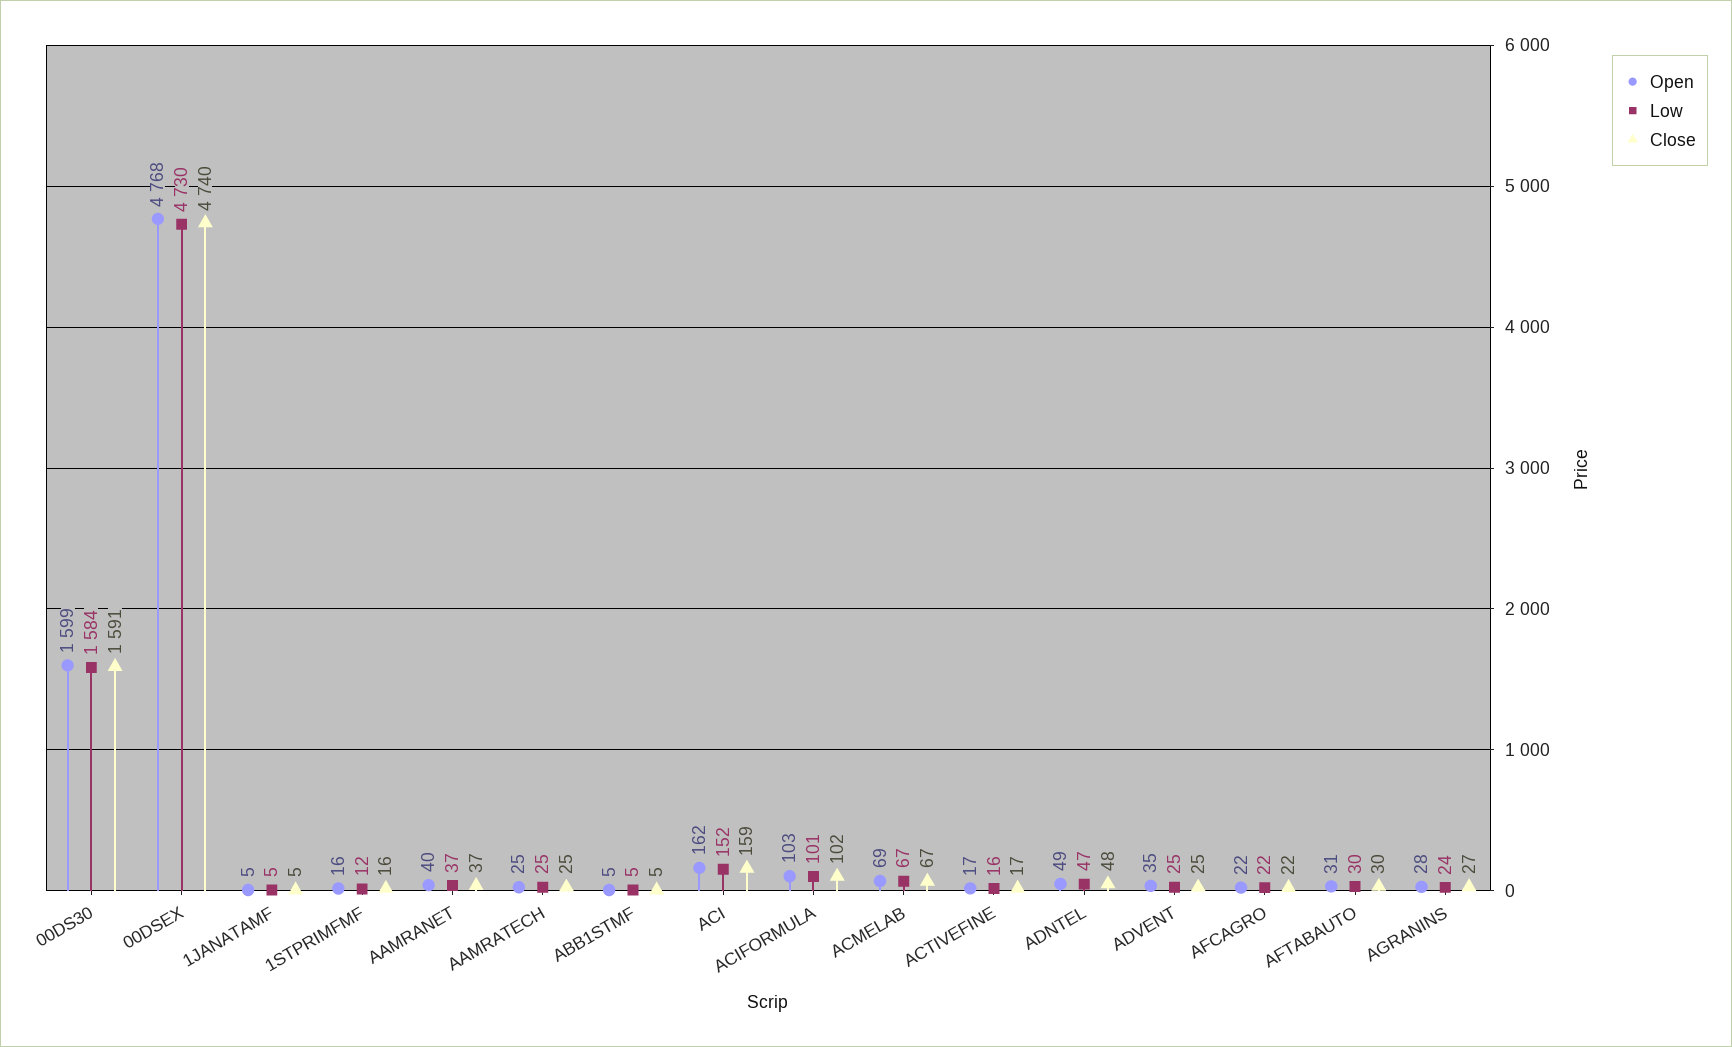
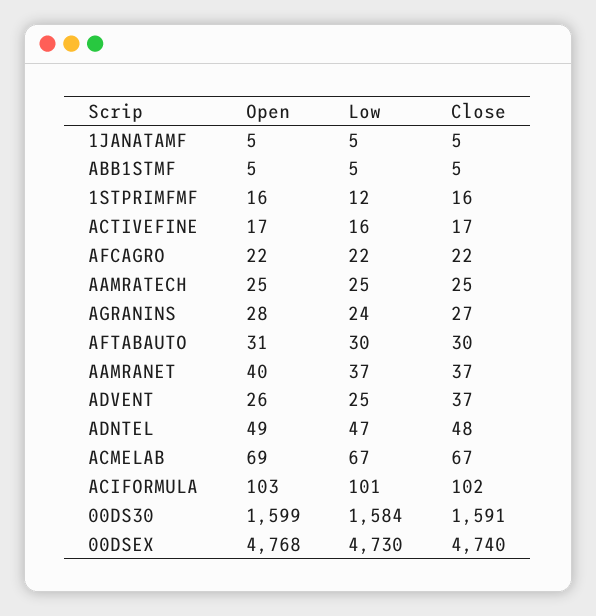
Open, ACI: 162 -> none
Low, ACI: 152 -> none
Close, ACI: 159 -> none
Open, ADVENT: 35 -> 26
Close, ADVENT: 25 -> 37

